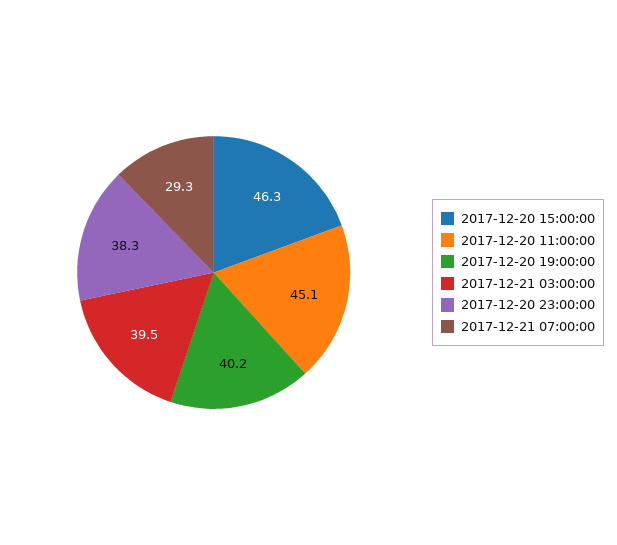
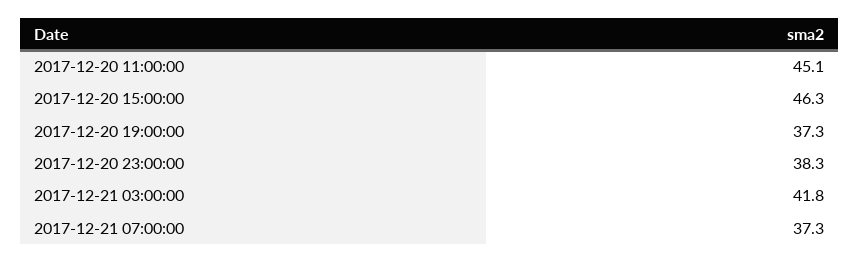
2017-12-20 19:00:00: 40.2 -> 37.3
2017-12-21 03:00:00: 39.5 -> 41.8
2017-12-21 07:00:00: 29.3 -> 37.3

